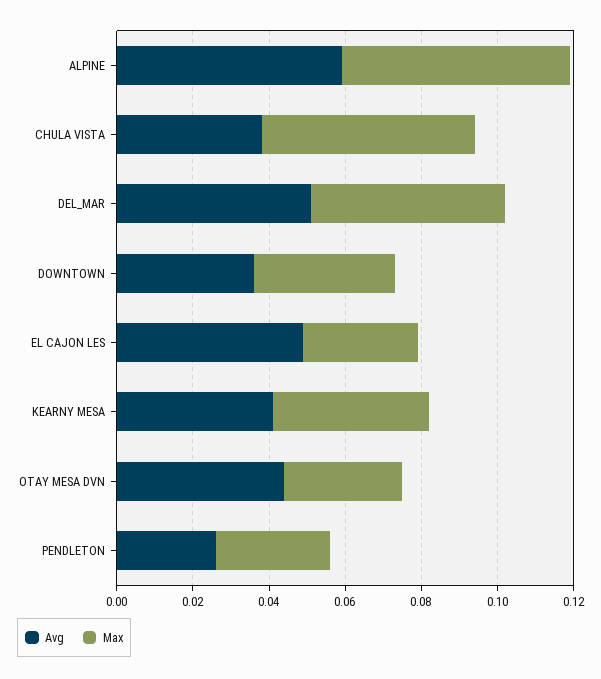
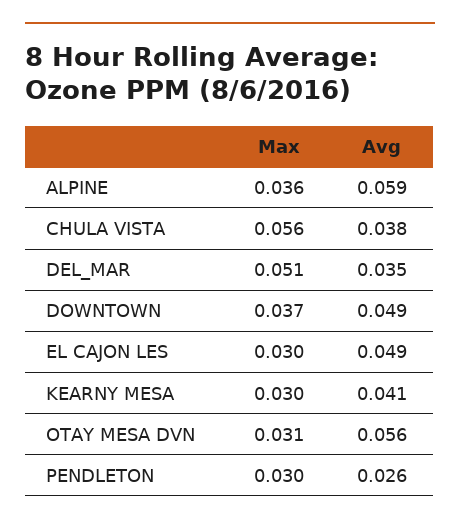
Max, ALPINE: 0.06 -> 0.036
Avg, DEL_MAR: 0.05 -> 0.035
Avg, DOWNTOWN: 0.035 -> 0.049
Max, KEARNY MESA: 0.04 -> 0.03
Avg, OTAY MESA DVN: 0.045 -> 0.056

